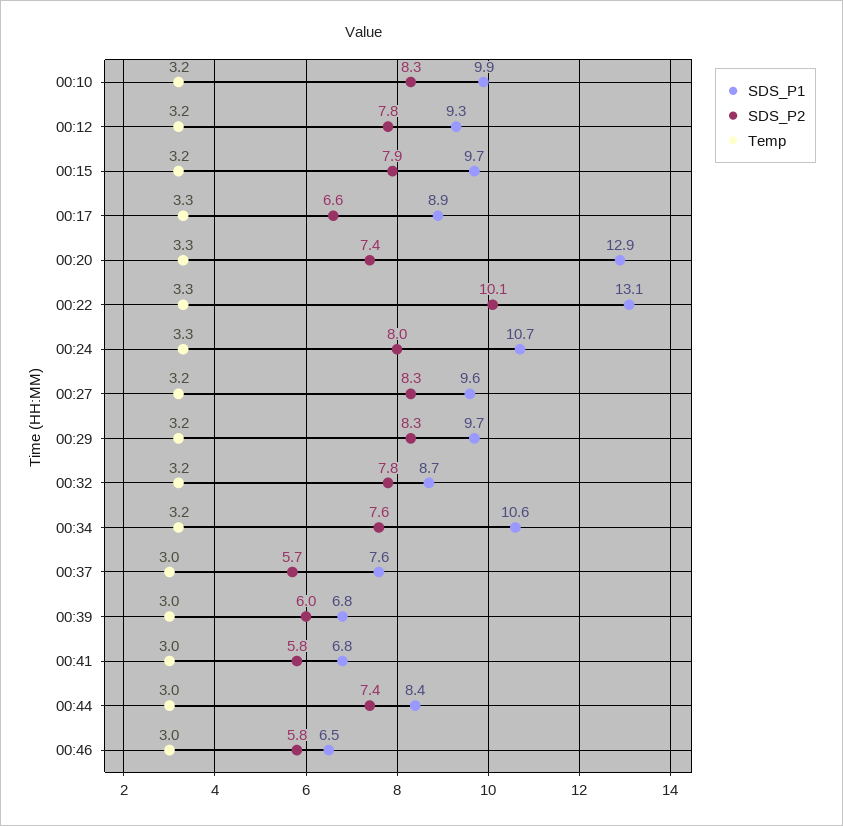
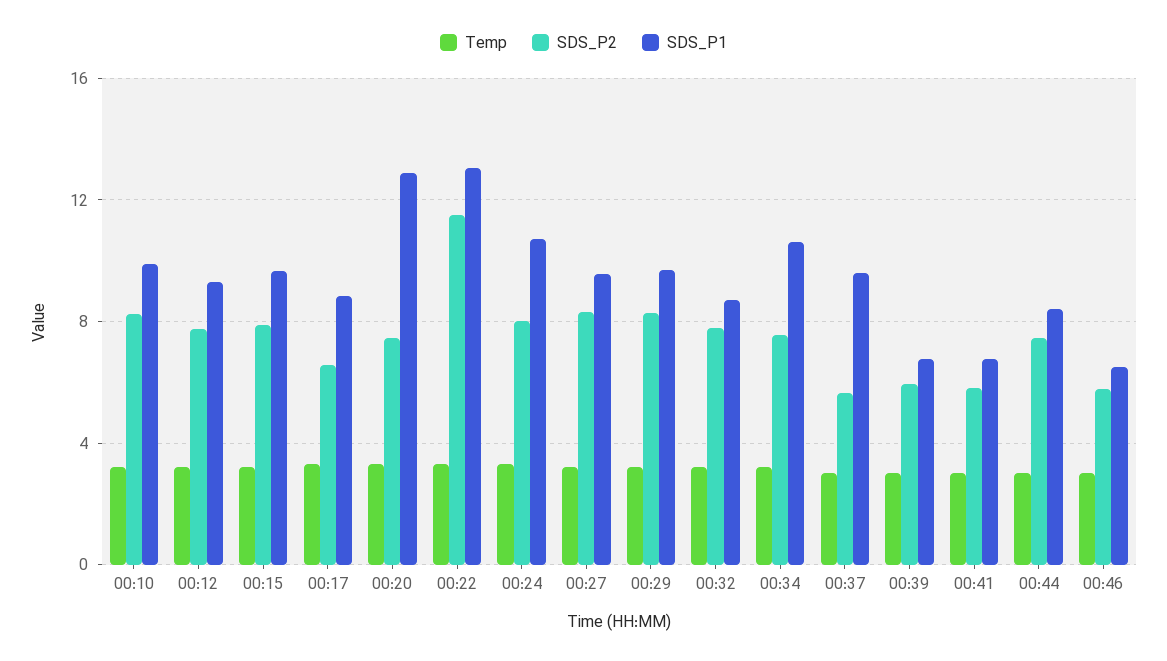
SDS_P2, 00:22: 10.1 -> 11.5
SDS_P1, 00:37: 7.6 -> 9.5

